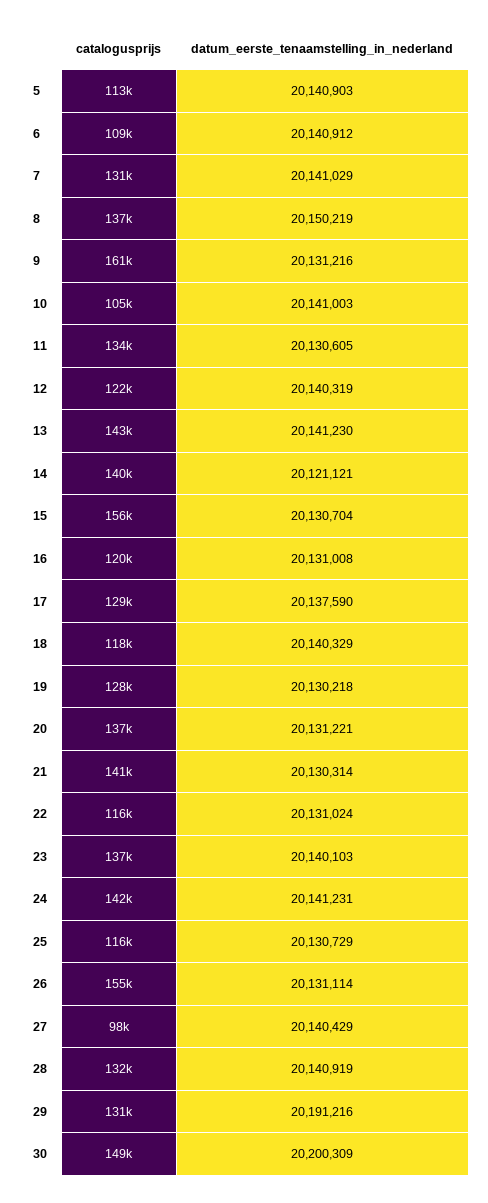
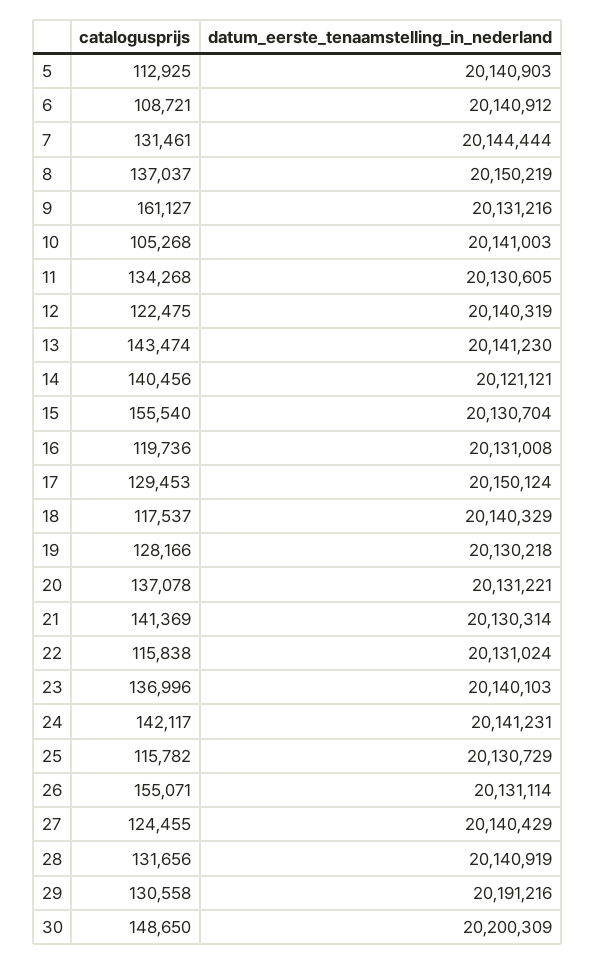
datum_eerste_tenaamstelling_in_nederland, 7: 20141029 -> 20144444
datum_eerste_tenaamstelling_in_nederland, 17: 20137590 -> 20150124
catalogusprijs, 27: 98000 -> 124455

